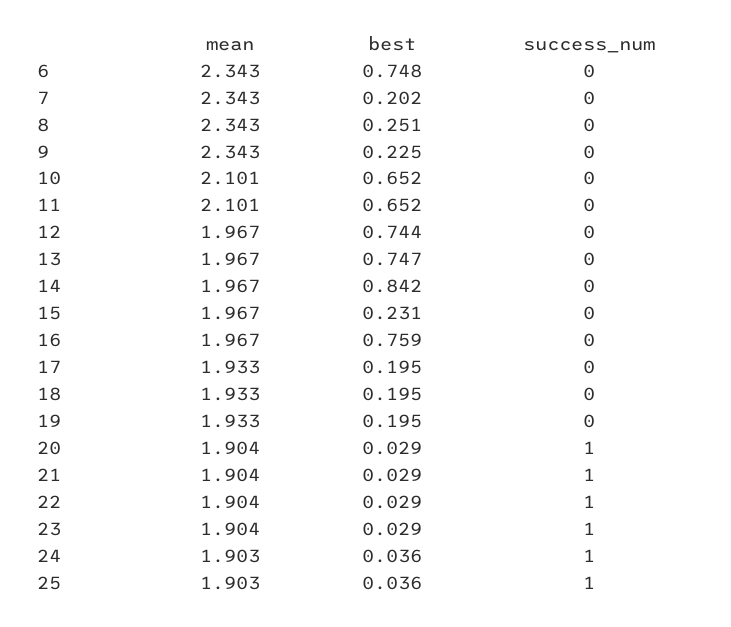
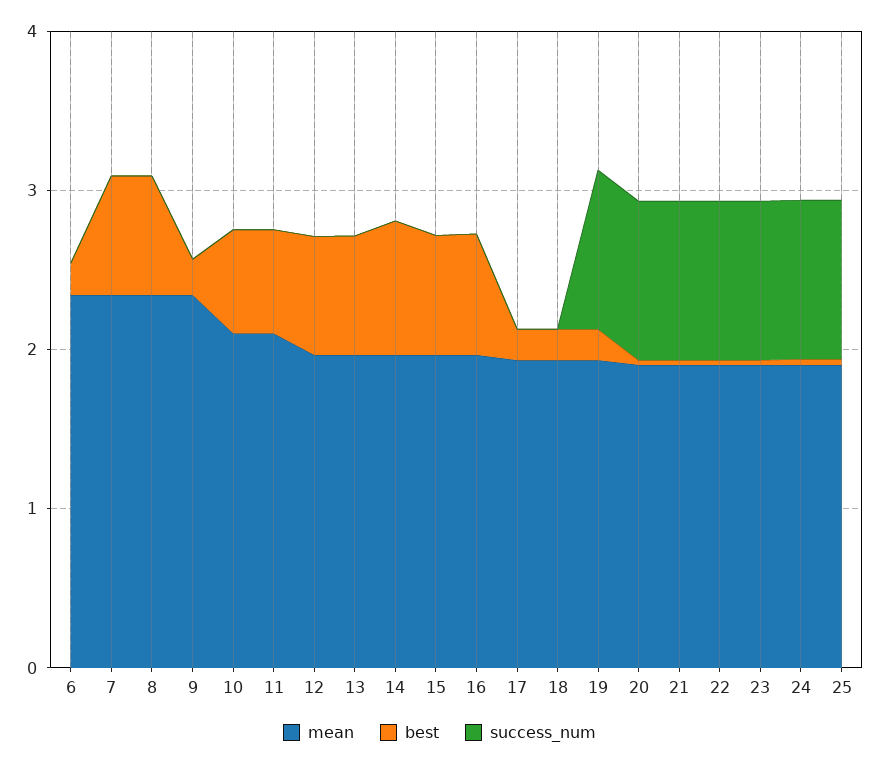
best, 6: 0.748 -> 0.2
best, 7: 0.202 -> 0.8
best, 8: 0.251 -> 0.8
best, 15: 0.231 -> 0.8
success_num, 19: 0 -> 1

